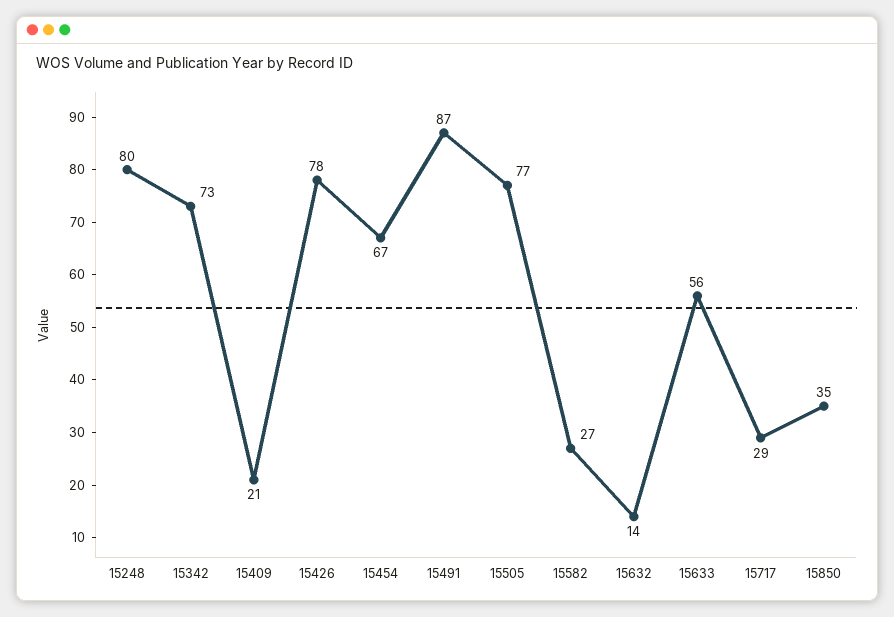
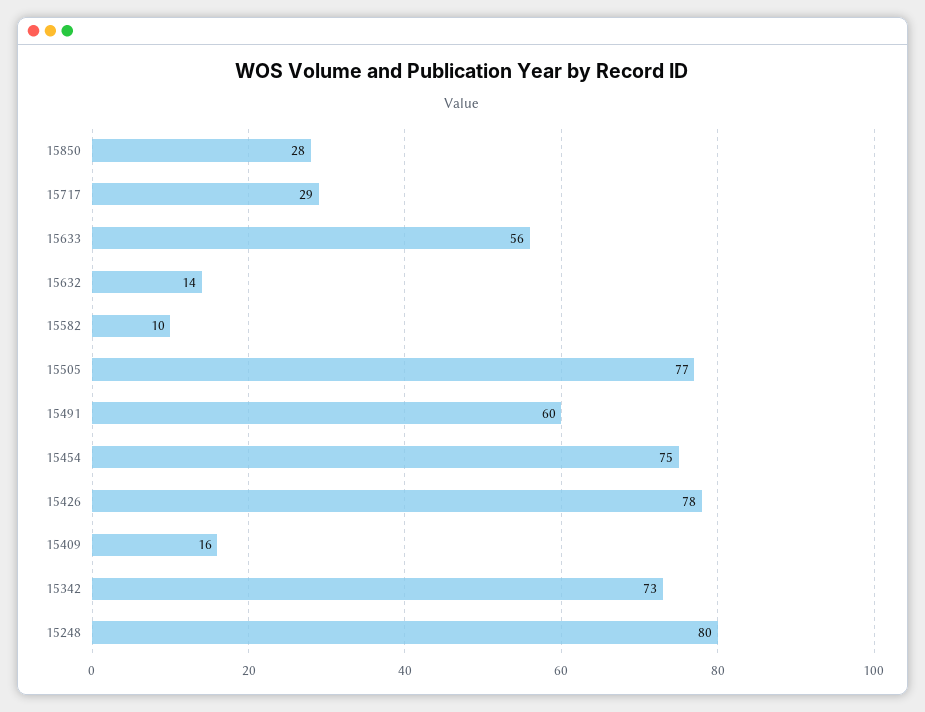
15409: 21 -> 16
15454: 67 -> 75
15491: 87 -> 60
15582: 27 -> 10
15850: 35 -> 28

